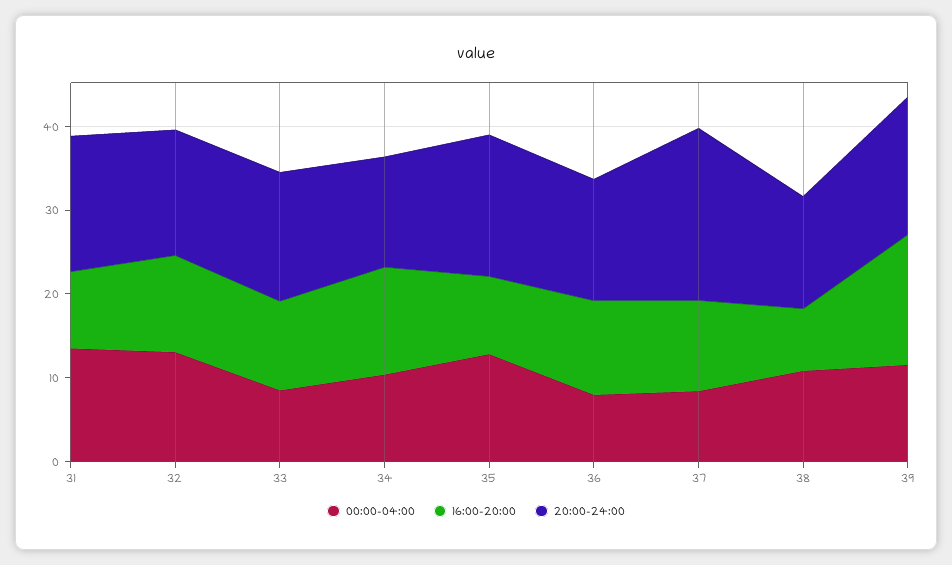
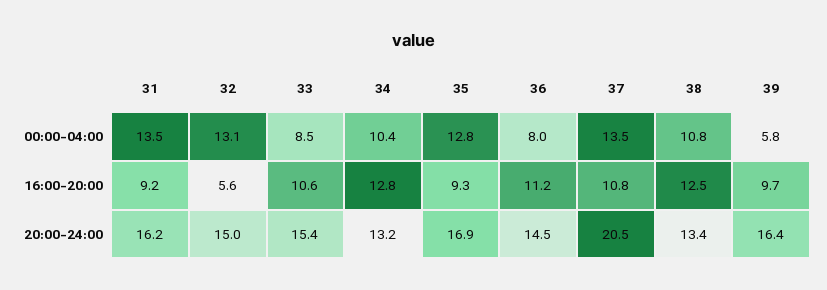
16:00-20:00, 32: 12 -> 5.6
00:00-04:00, 37: 8 -> 13.5
16:00-20:00, 38: 8 -> 12.5
00:00-04:00, 39: 12 -> 5.8
16:00-20:00, 39: 16 -> 9.7

